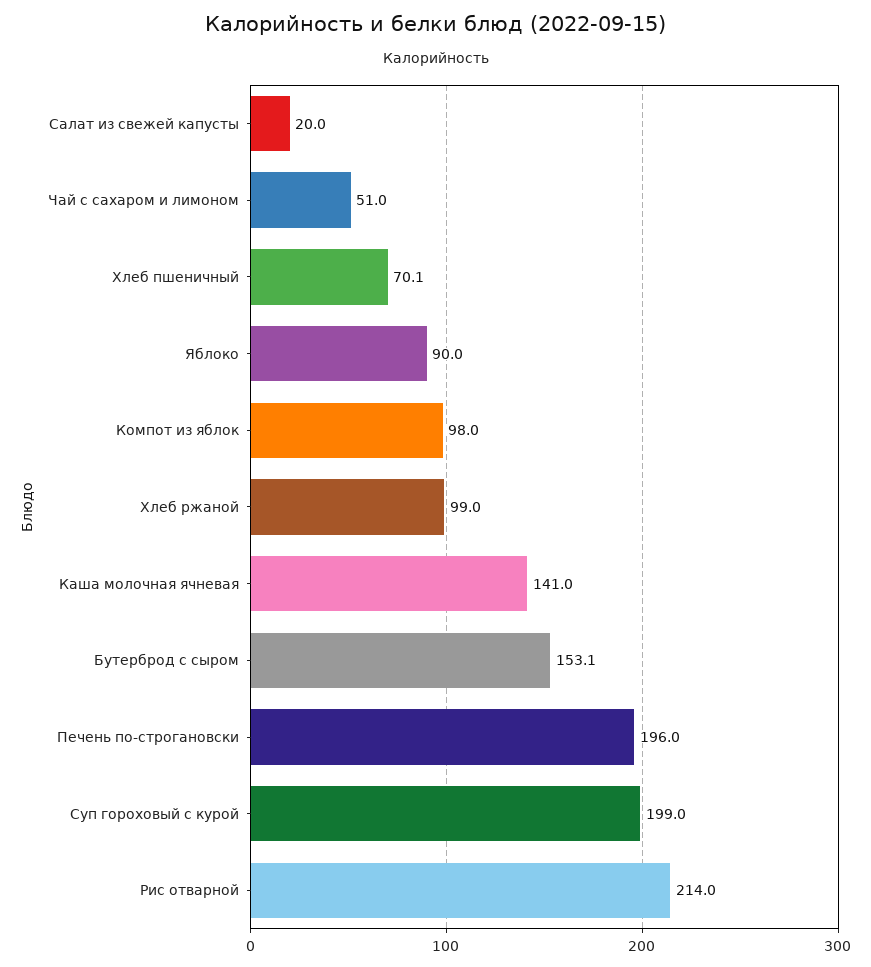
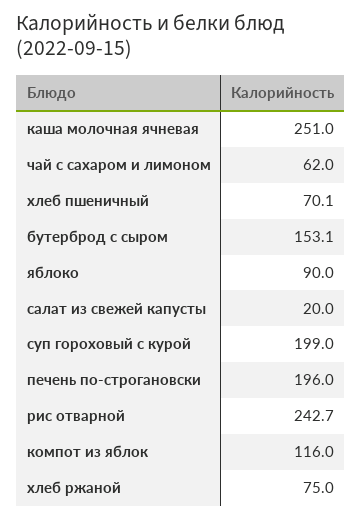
Чай с сахаром и лимоном: 51 -> 62
Компот из яблок: 98 -> 116
Хлеб ржаной: 99 -> 75
Каша молочная ячневая: 141 -> 251
Рис отварной: 214 -> 242.7

